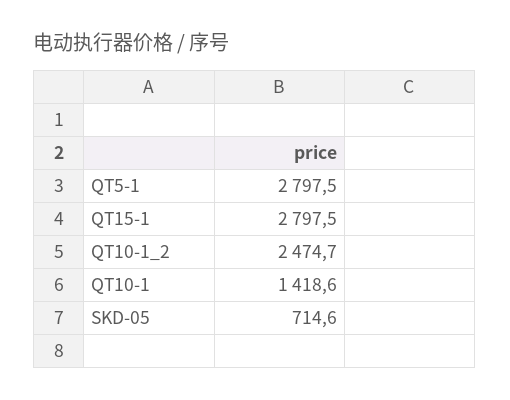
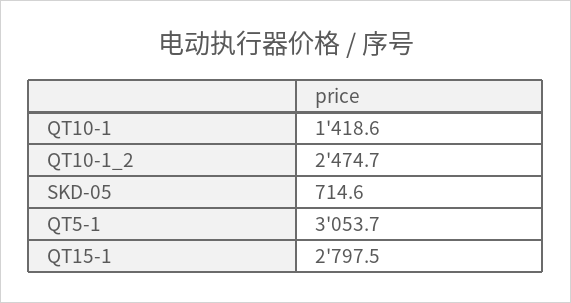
QT5-1: 2797.5 -> 3053.7

